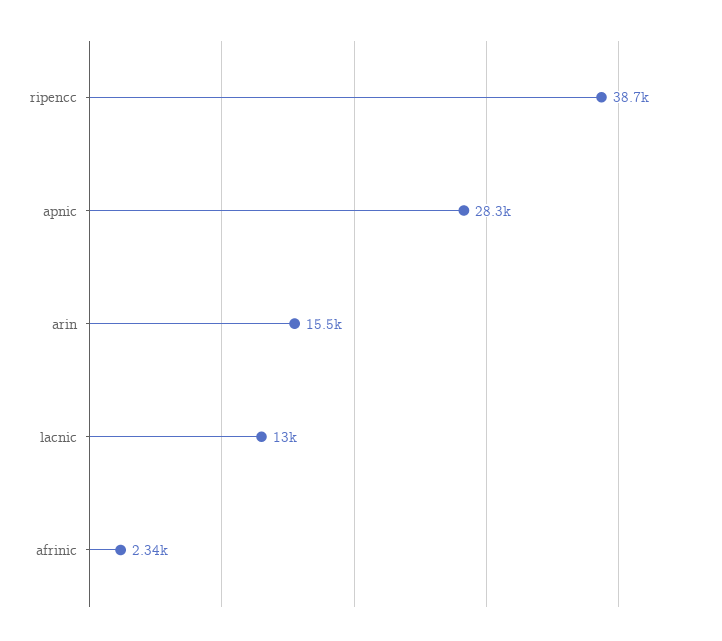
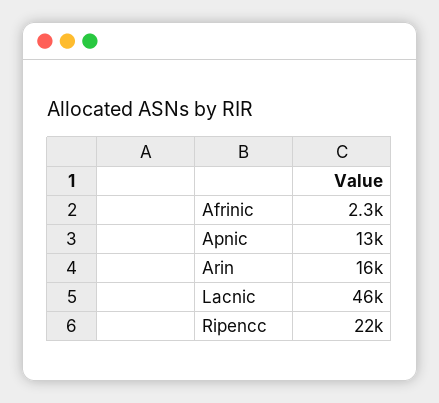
ripencc: 38700 -> 22000
apnic: 28300 -> 13000
lacnic: 13000 -> 46000

